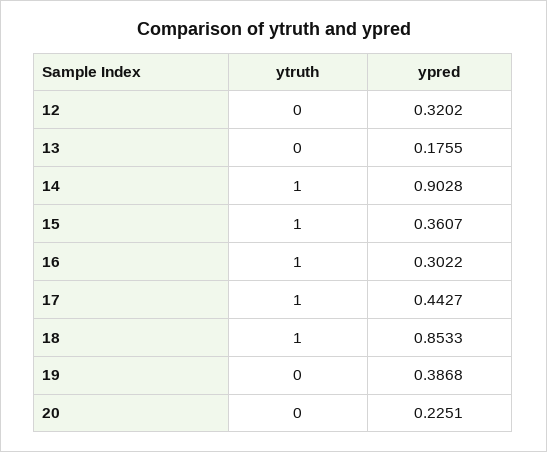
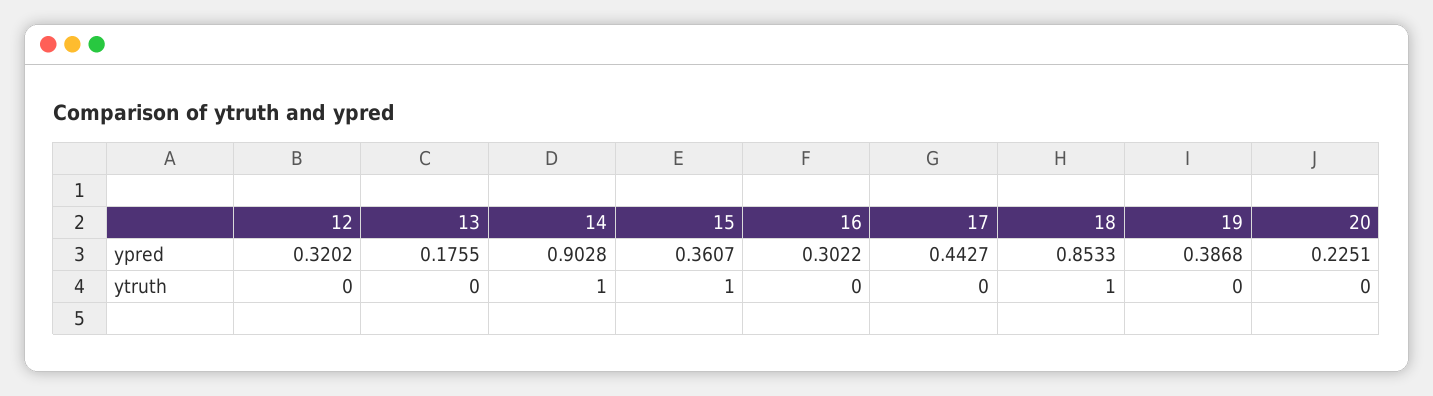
ytruth, 16: 1 -> 0
ytruth, 17: 1 -> 0

